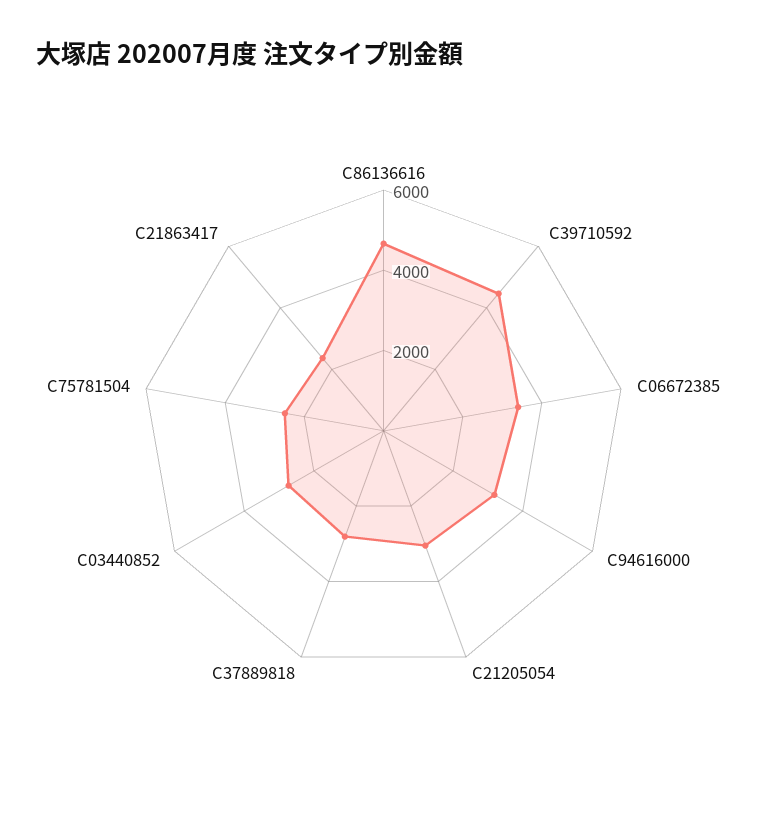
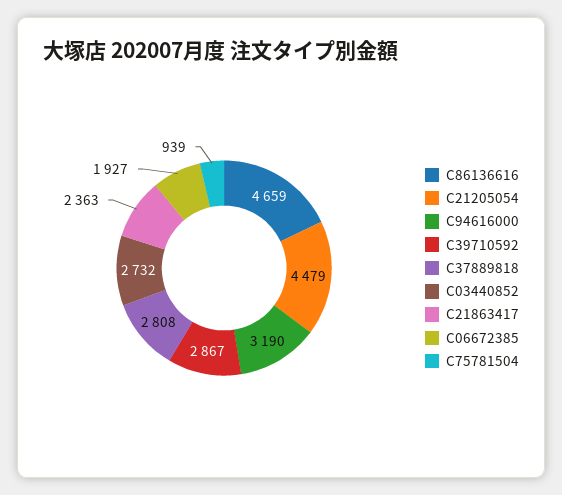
C39710592: 4500 -> 2867
C06672385: 3500 -> 1927
C21205054: 3000 -> 4479
C75781504: 2500 -> 939

